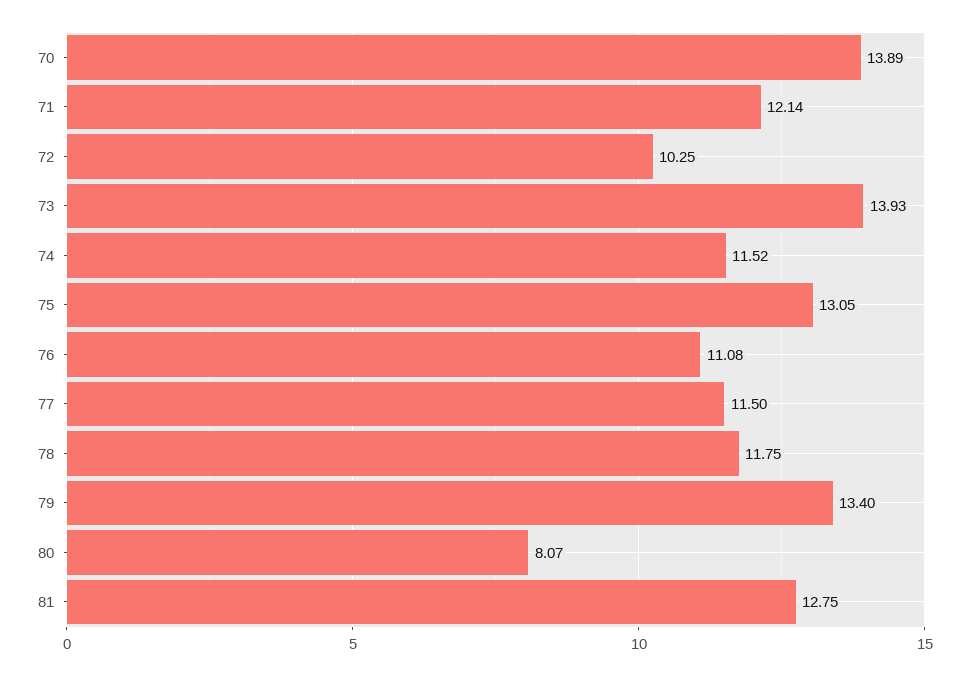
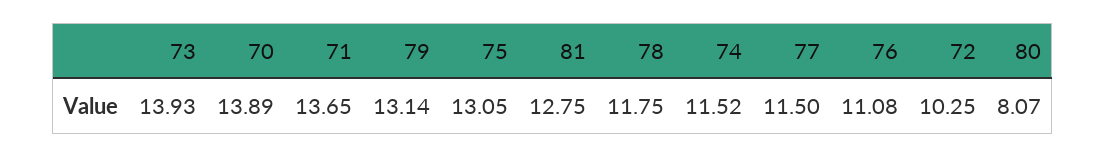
71: 12.14 -> 13.65
79: 13.4 -> 13.14

